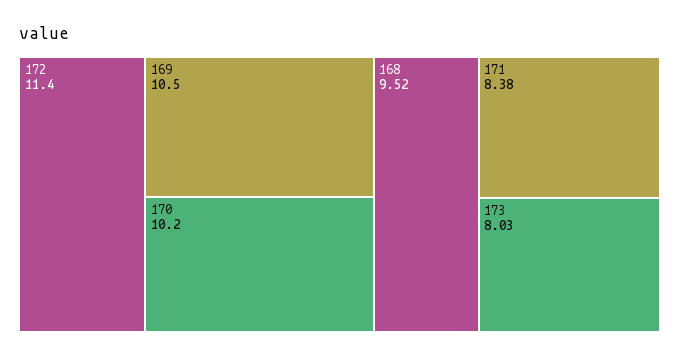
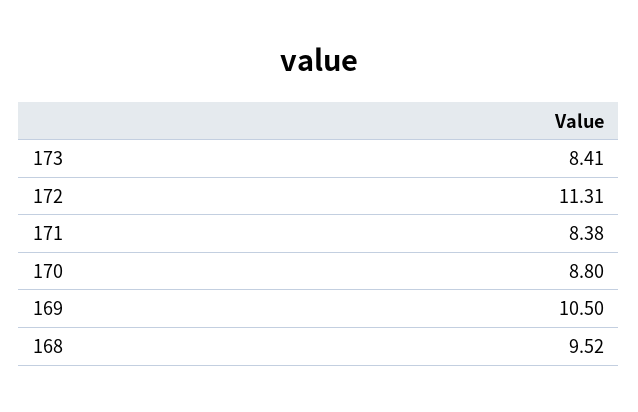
172: 11.4 -> 11.31
170: 10.2 -> 8.8
173: 8.03 -> 8.41

